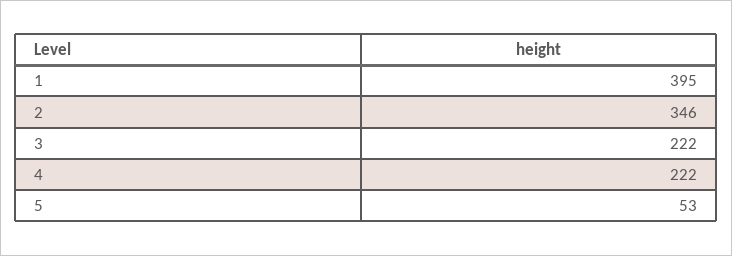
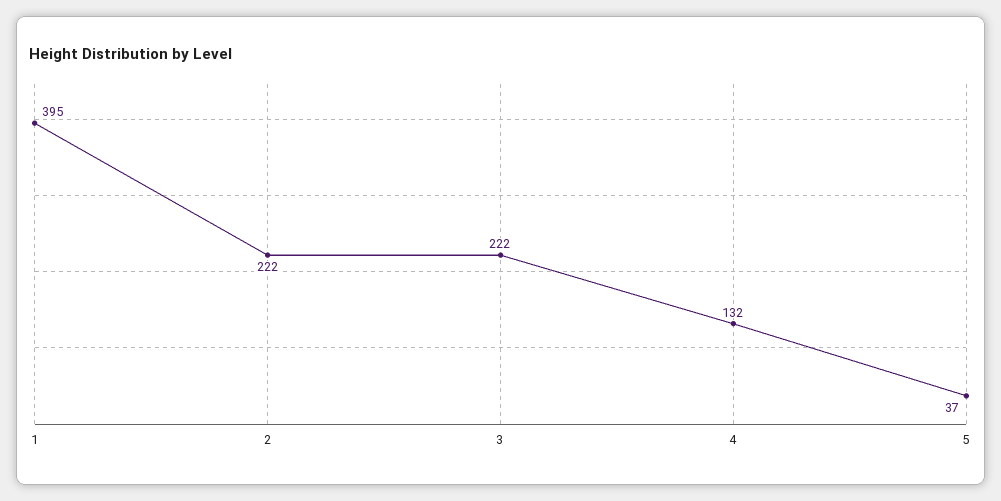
2: 346 -> 222
4: 222 -> 132
5: 53 -> 37

